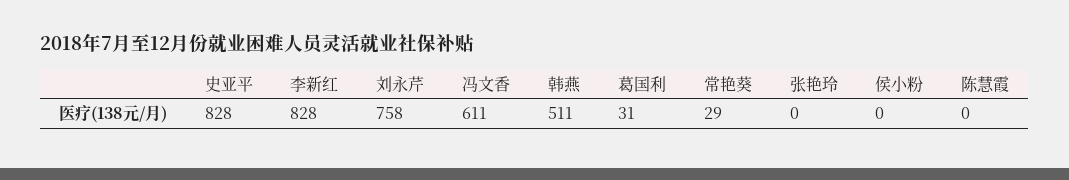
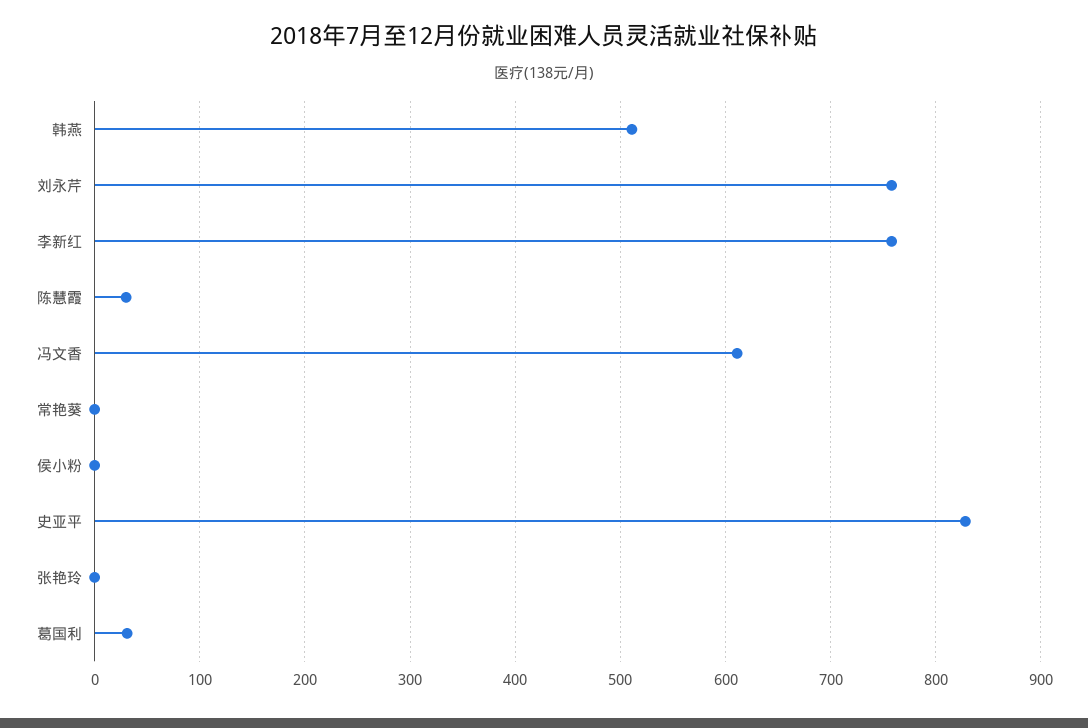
李新红: 828 -> 760
常艳葵: 29 -> 0
陈慧霞: 0 -> 30

